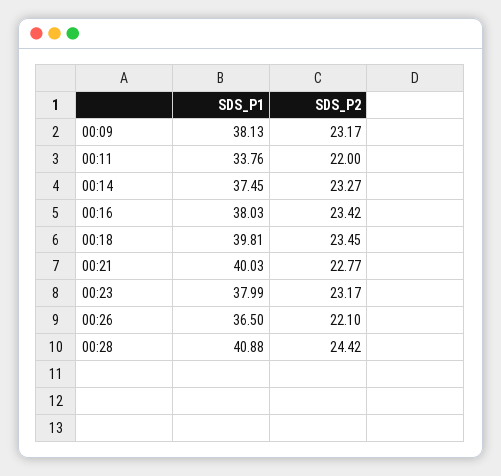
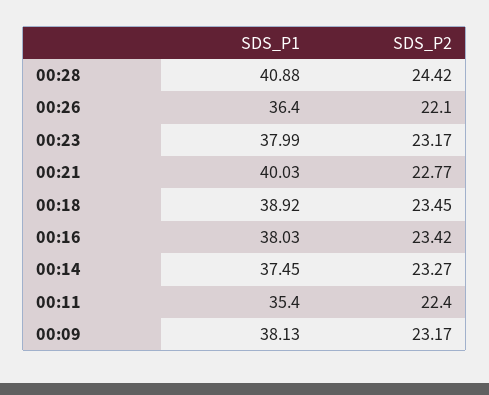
SDS_P1, 00:11: 33.76 -> 35.4
SDS_P2, 00:11: 22 -> 22.4
SDS_P1, 00:18: 39.81 -> 38.92
SDS_P1, 00:26: 36.5 -> 36.4

